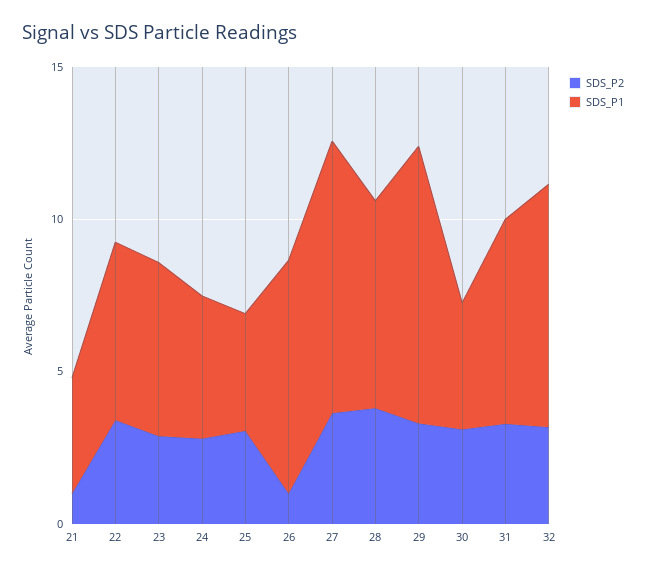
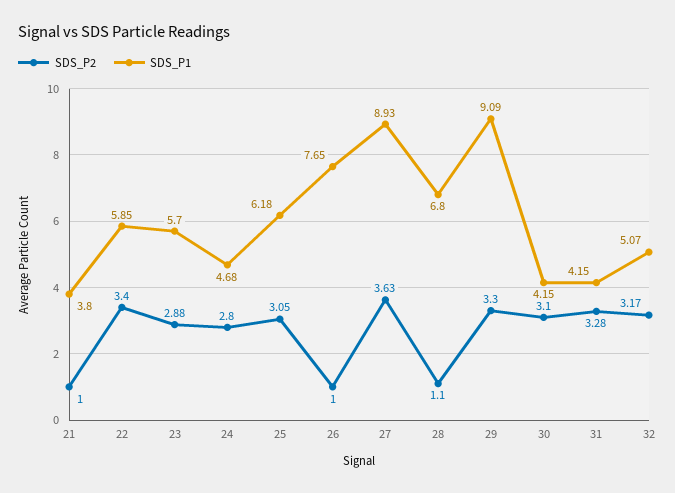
SDS_P1, 25: 4 -> 6.18
SDS_P2, 28: 4 -> 1.1
SDS_P1, 31: 7 -> 4.15
SDS_P1, 32: 8 -> 5.07

